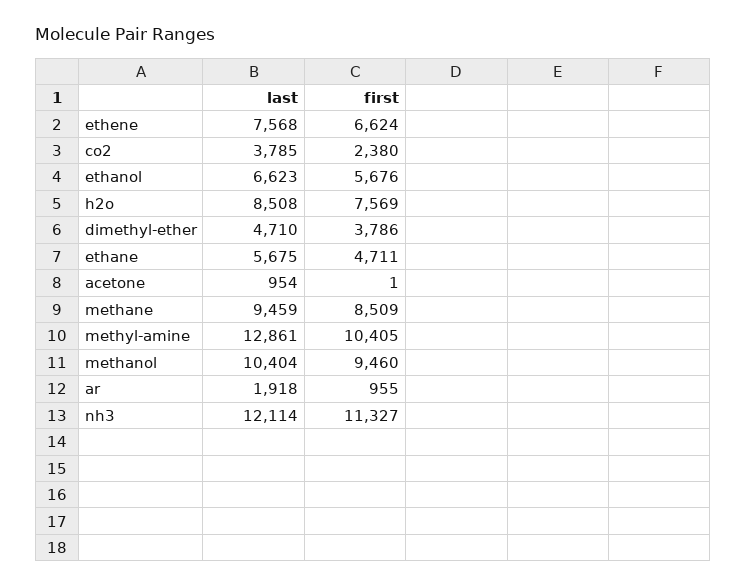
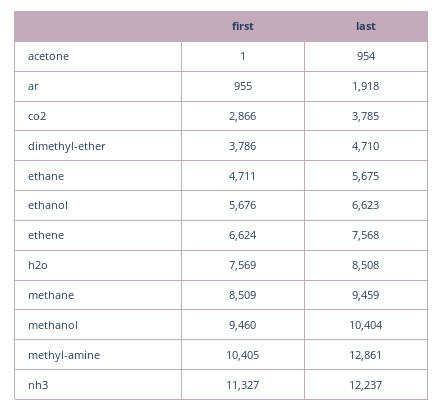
first, co2: 2380 -> 2866
last, nh3: 12114 -> 12237

